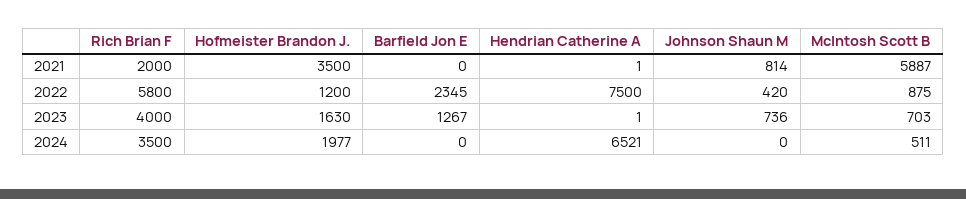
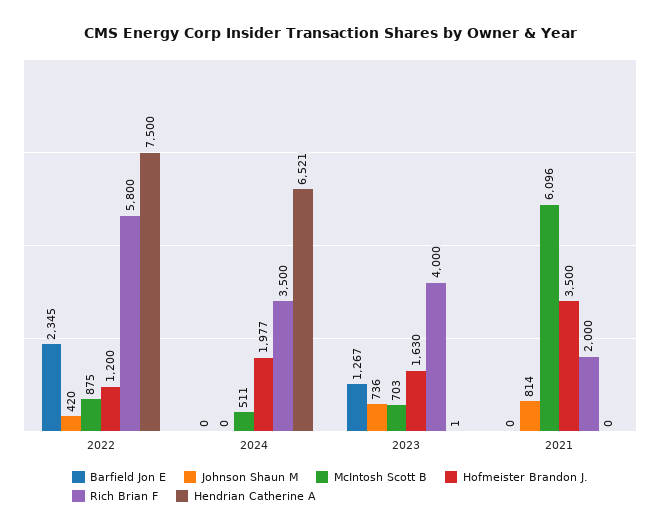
Hendrian Catherine A, 2021: 1 -> 0
McIntosh Scott B, 2021: 5887 -> 6096

